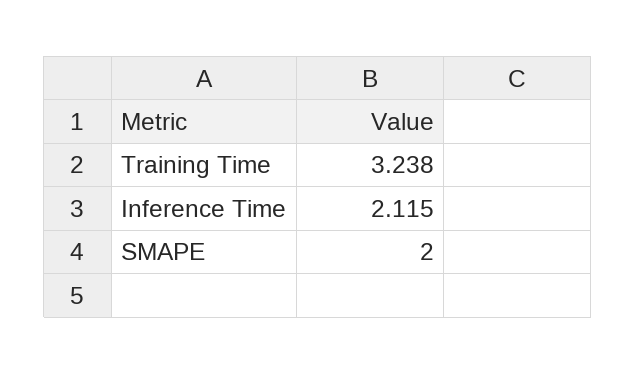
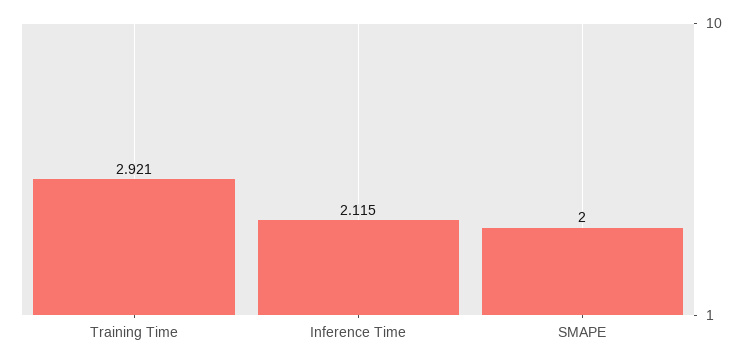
Training Time: 3.238 -> 2.921

